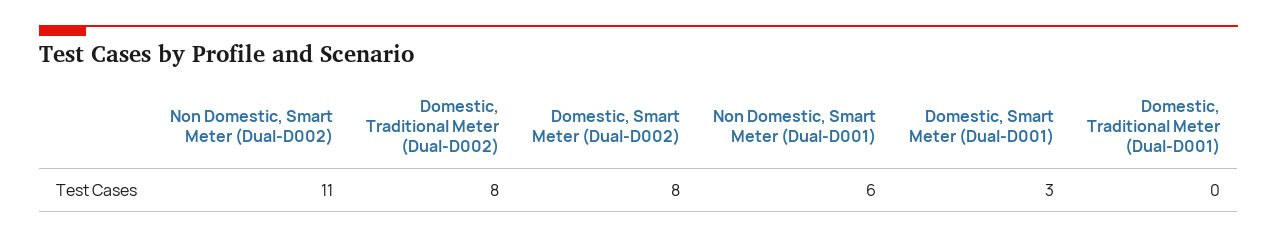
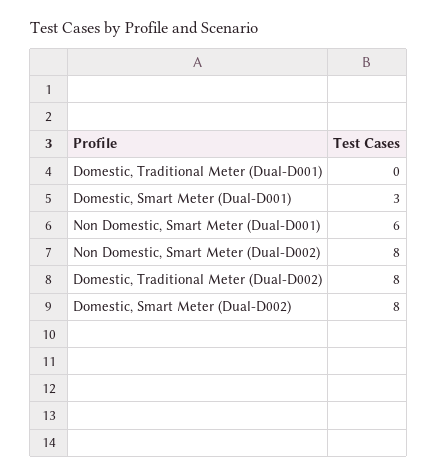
Non Domestic, Smart Meter (Dual-D002): 11 -> 8

